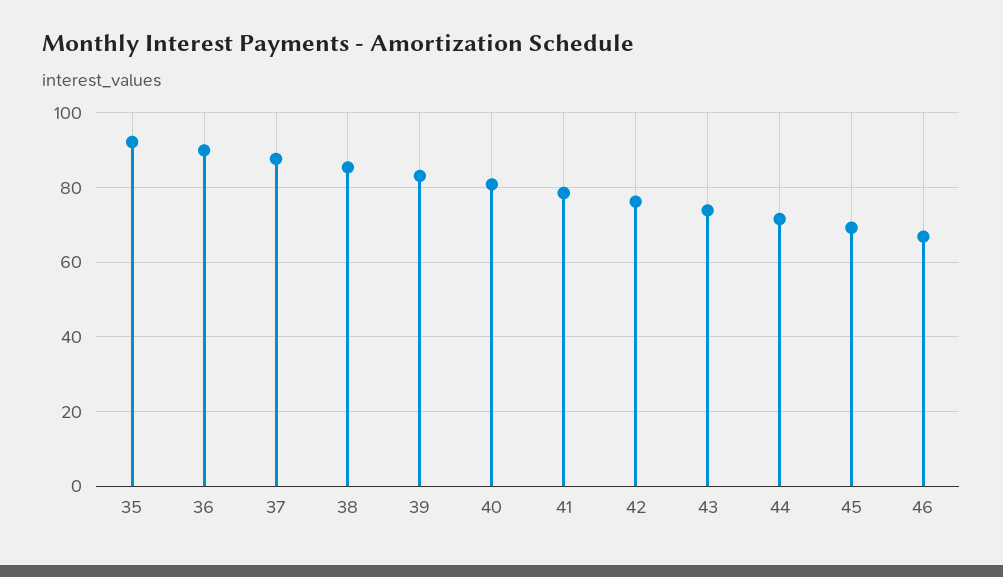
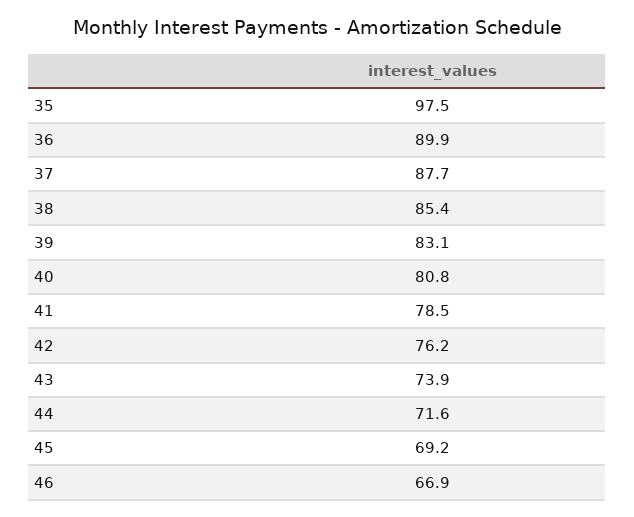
35: 92 -> 97.5

